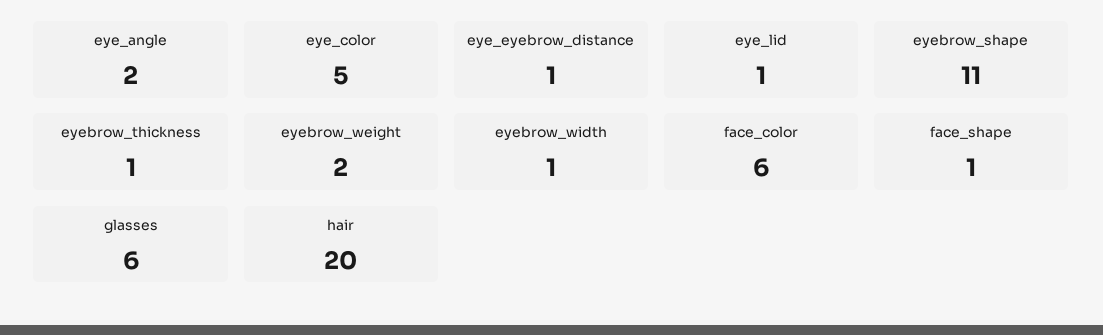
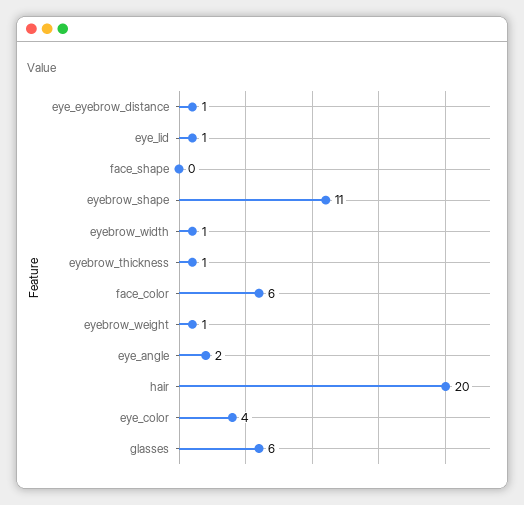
eye_color: 5 -> 4
eyebrow_weight: 2 -> 1
face_shape: 1 -> 0

